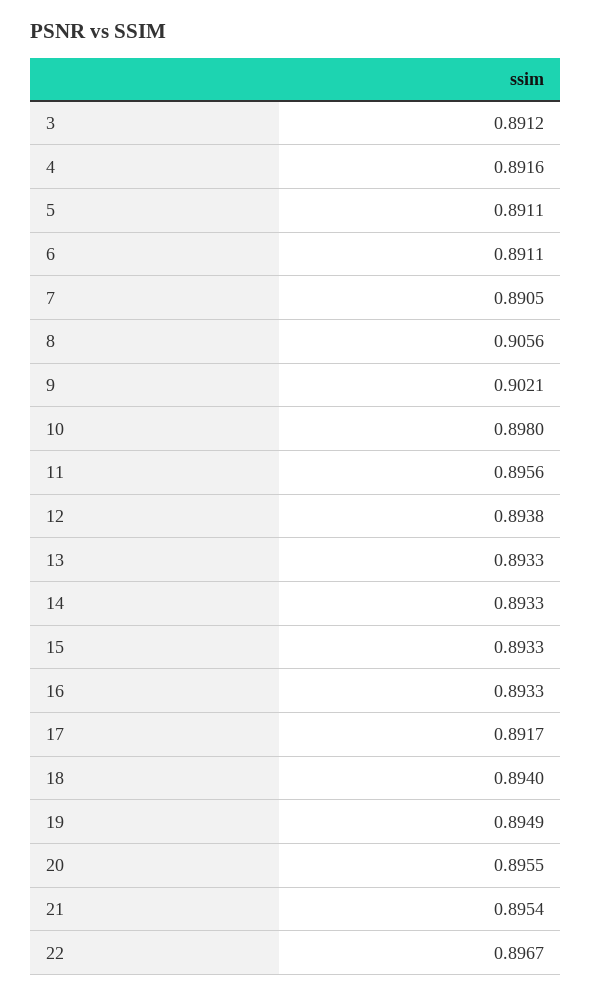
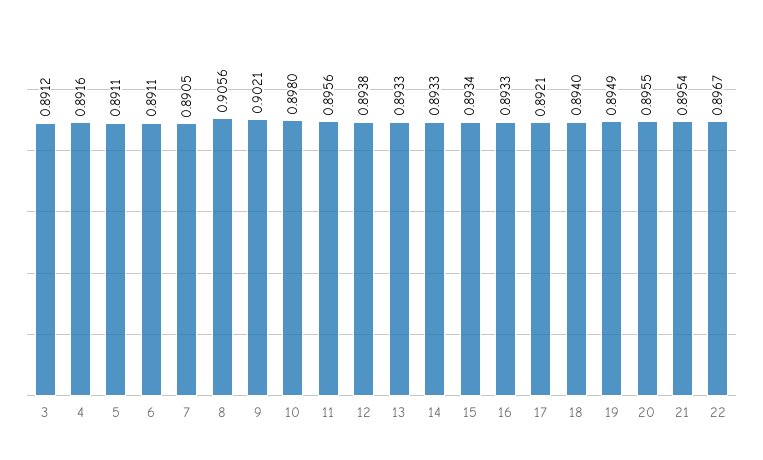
15: 0.8933 -> 0.8934
17: 0.8917 -> 0.8921

